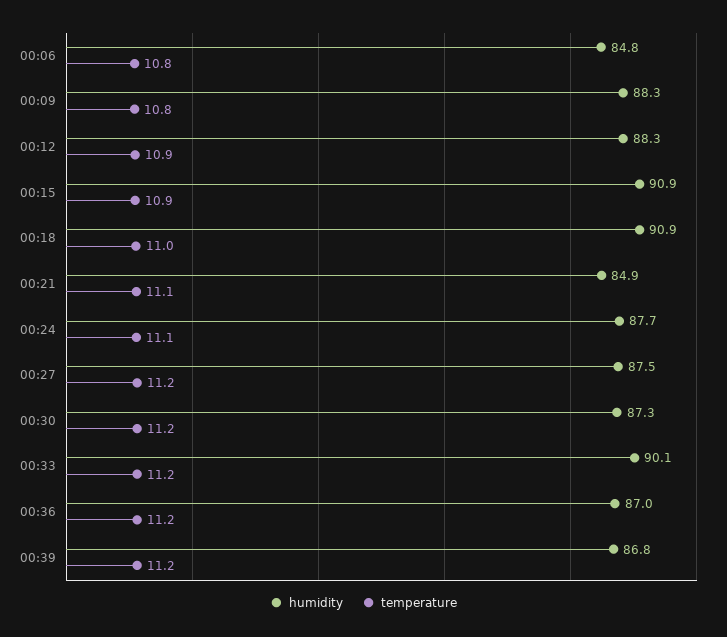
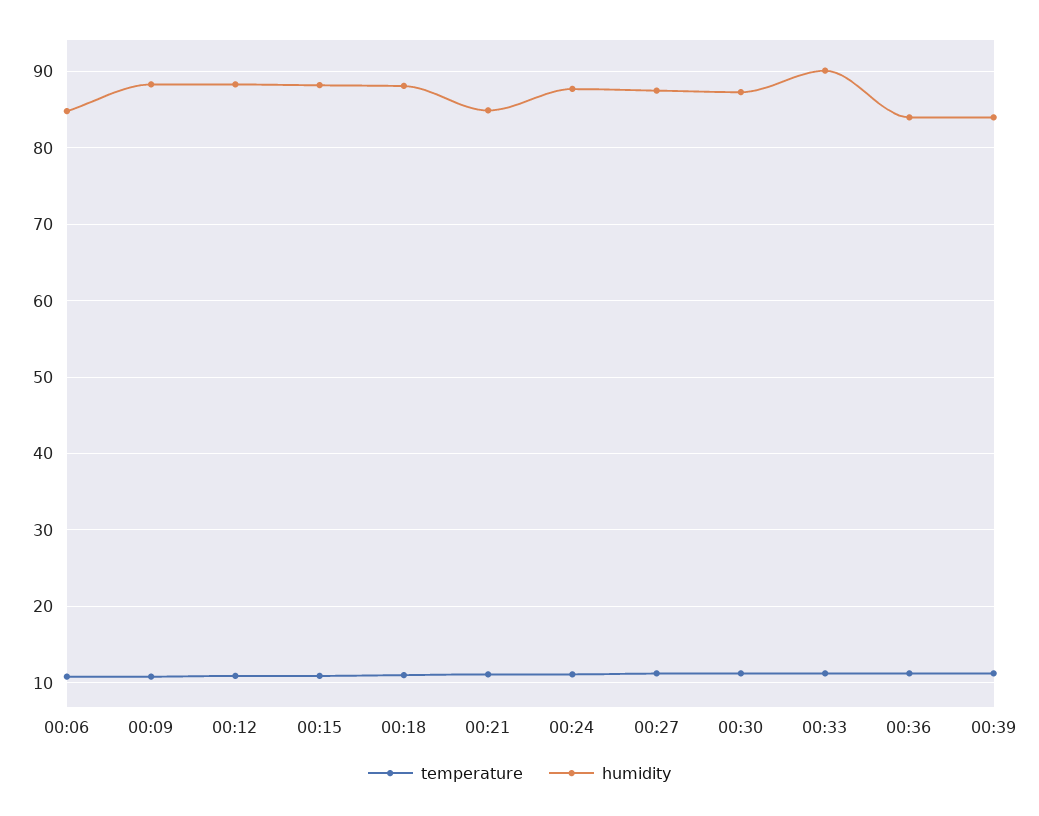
humidity, 00:15: 90.9 -> 88
humidity, 00:18: 90.9 -> 88
humidity, 00:36: 87 -> 84
humidity, 00:39: 86.8 -> 84

